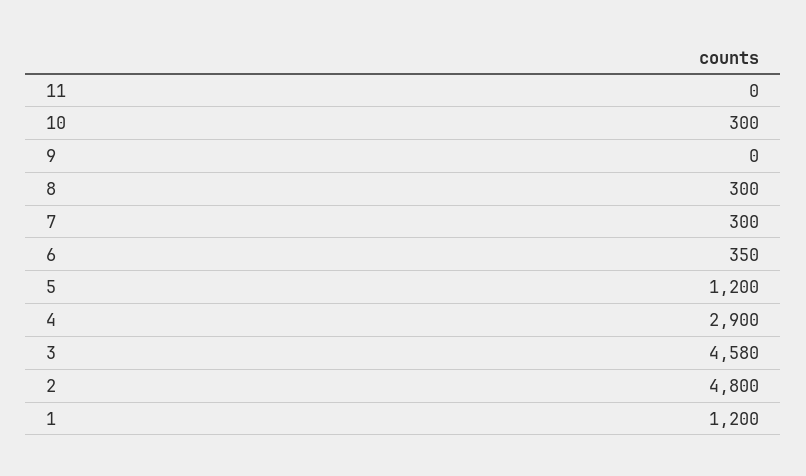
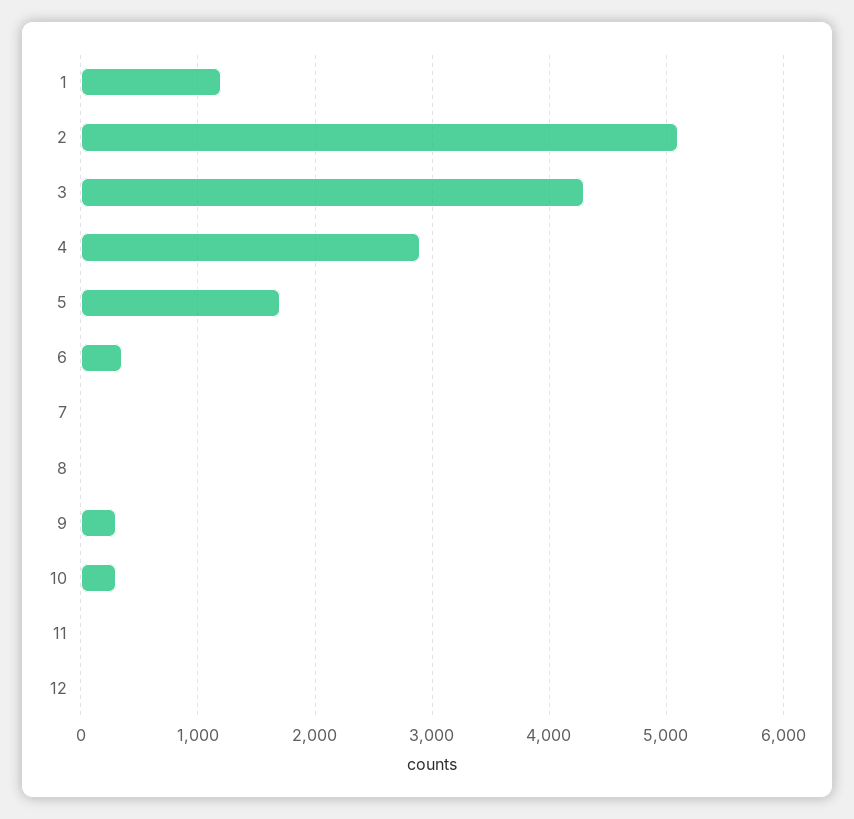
9: 0 -> 300
8: 300 -> 0
7: 300 -> 0
5: 1200 -> 1700
3: 4580 -> 4300
2: 4800 -> 5100
12: none -> 0

